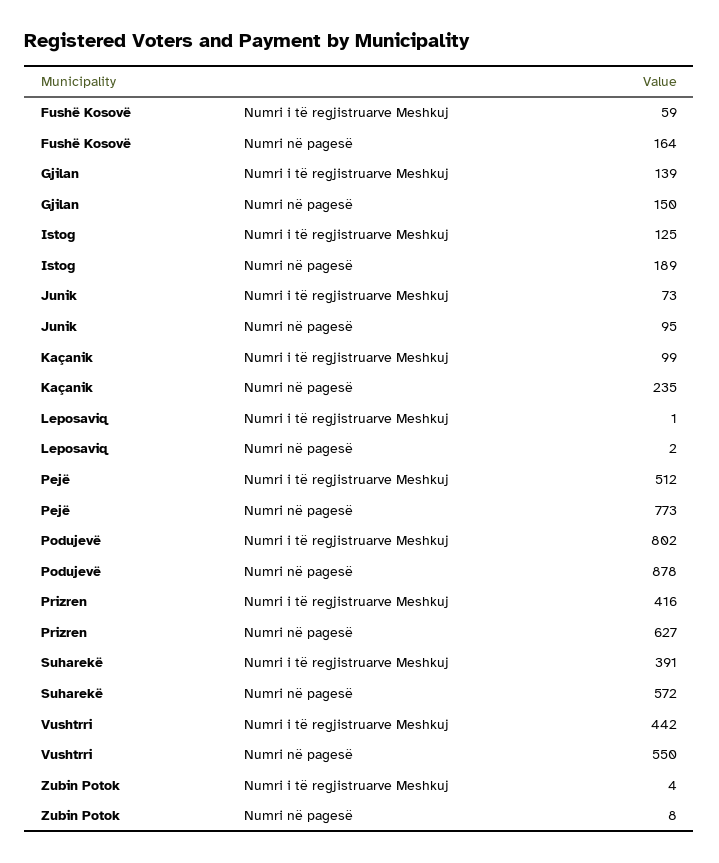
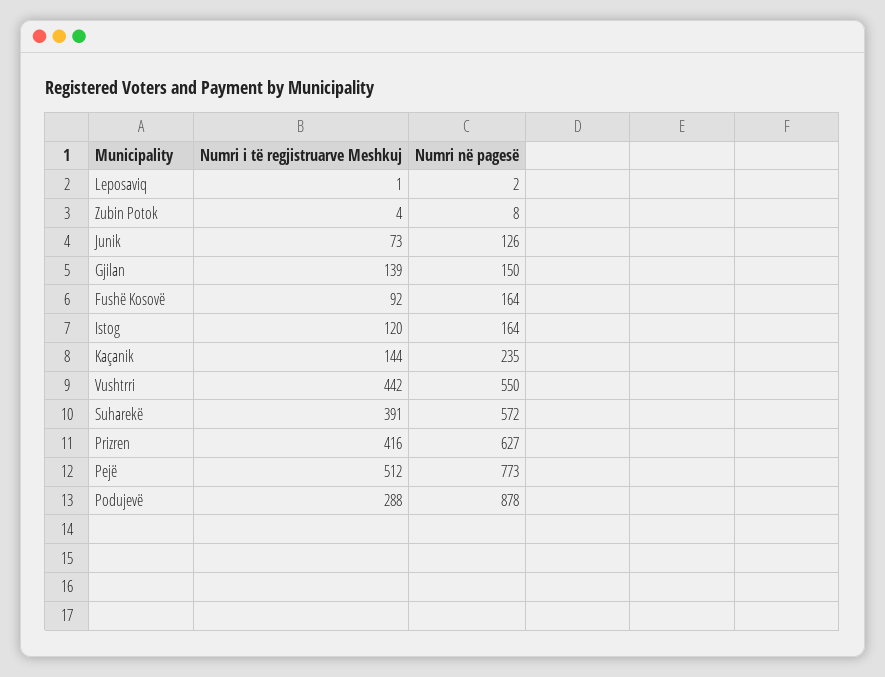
Fushë Kosovë, Numri i të regjistruarve Meshkuj: 59 -> 92
Istog, Numri i të regjistruarve Meshkuj: 125 -> 120
Istog, Numri në pagesë: 189 -> 164
Junik, Numri në pagesë: 95 -> 126
Kaçanik, Numri i të regjistruarve Meshkuj: 99 -> 144
Podujevë, Numri i të regjistruarve Meshkuj: 802 -> 288

